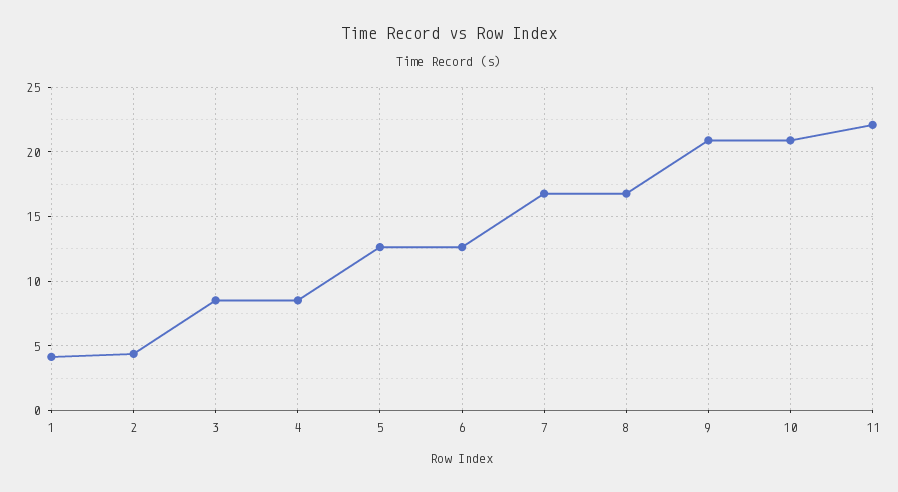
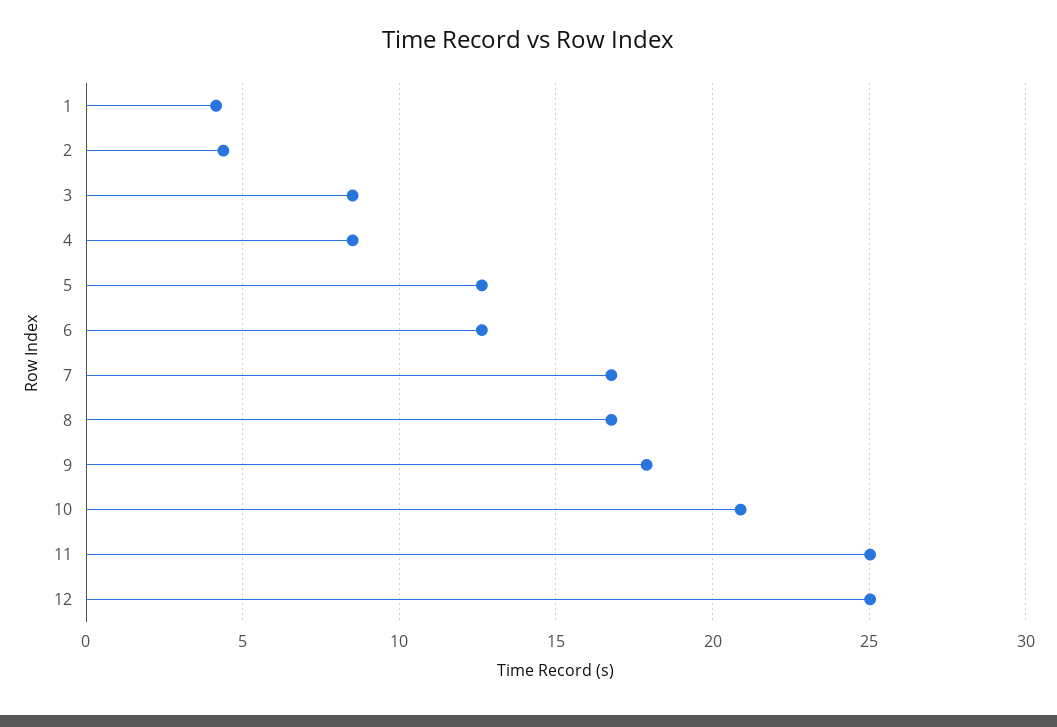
9: 21 -> 18
11: 22 -> 25
12: none -> 25

